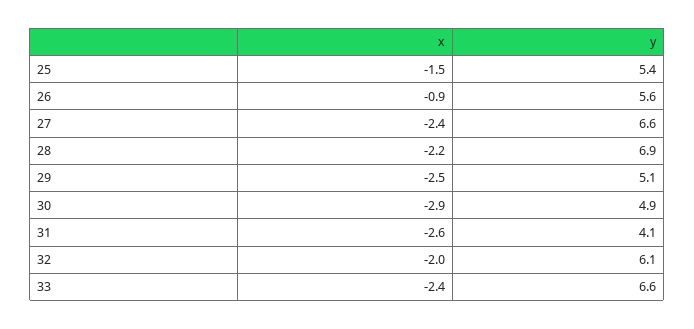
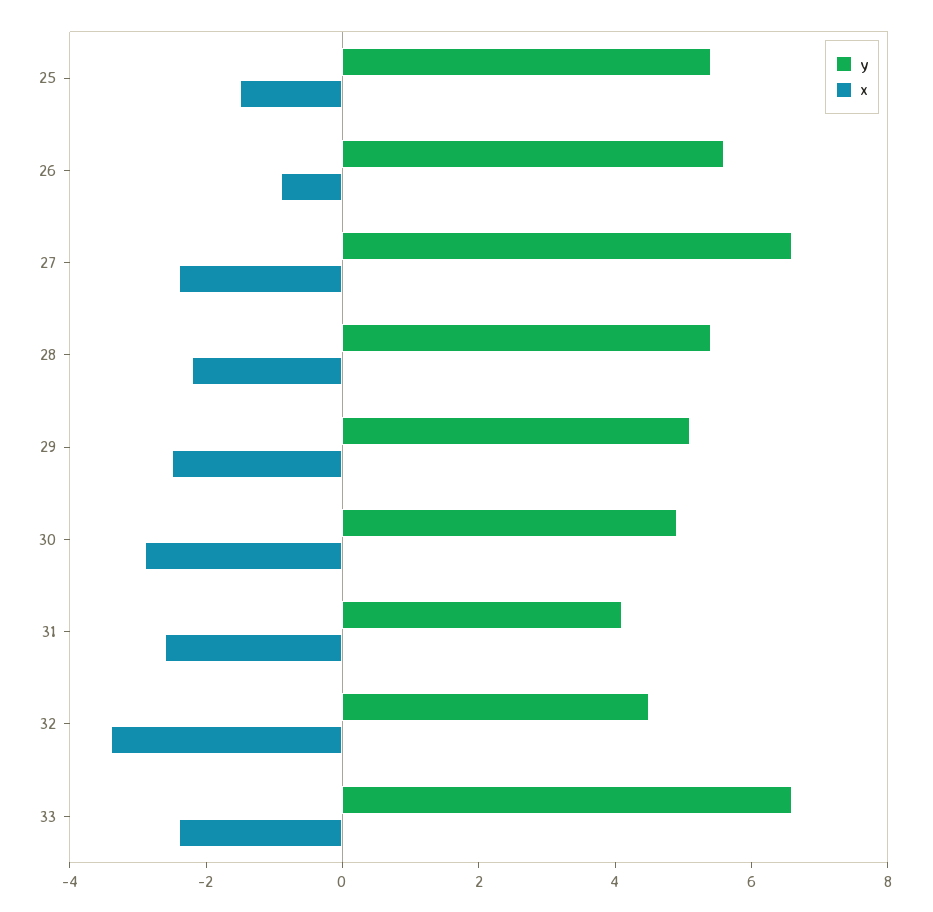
y, 28: 6.9 -> 5.5
x, 32: -2 -> -3.5
y, 32: 6.1 -> 4.5

